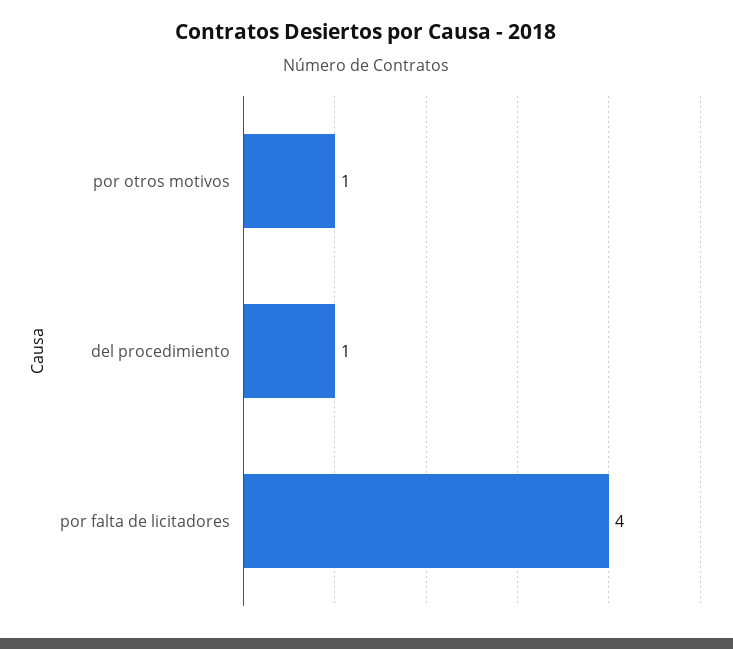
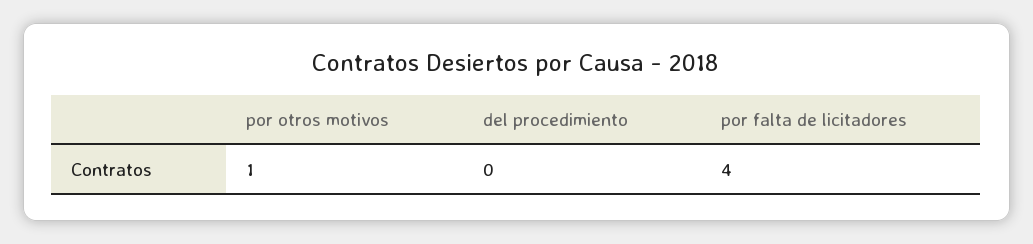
del procedimiento: 1 -> 0

